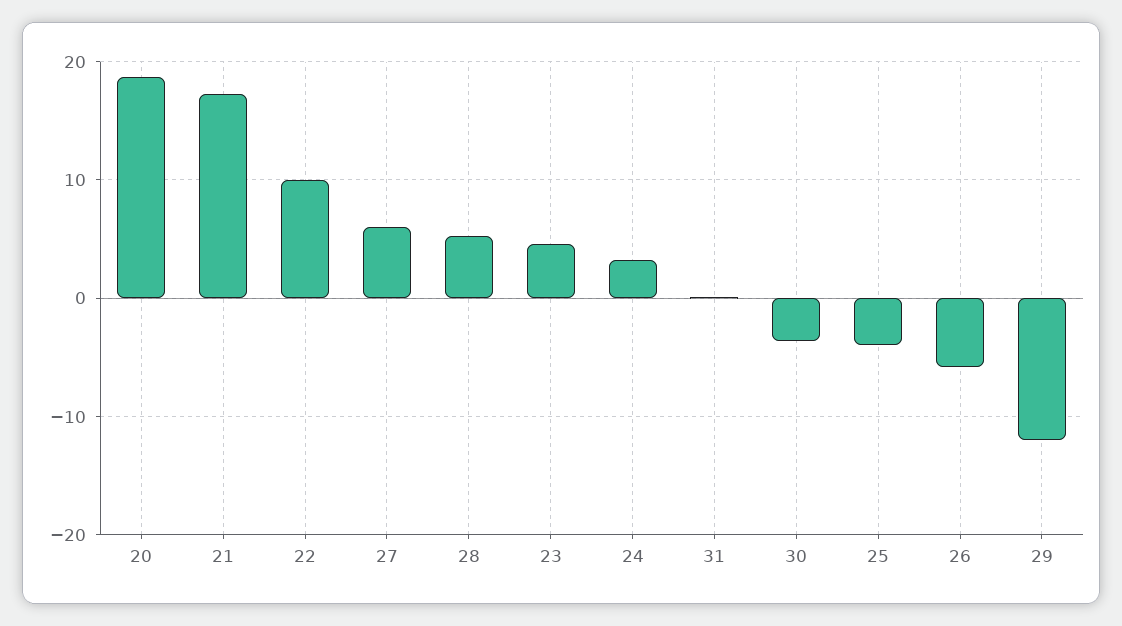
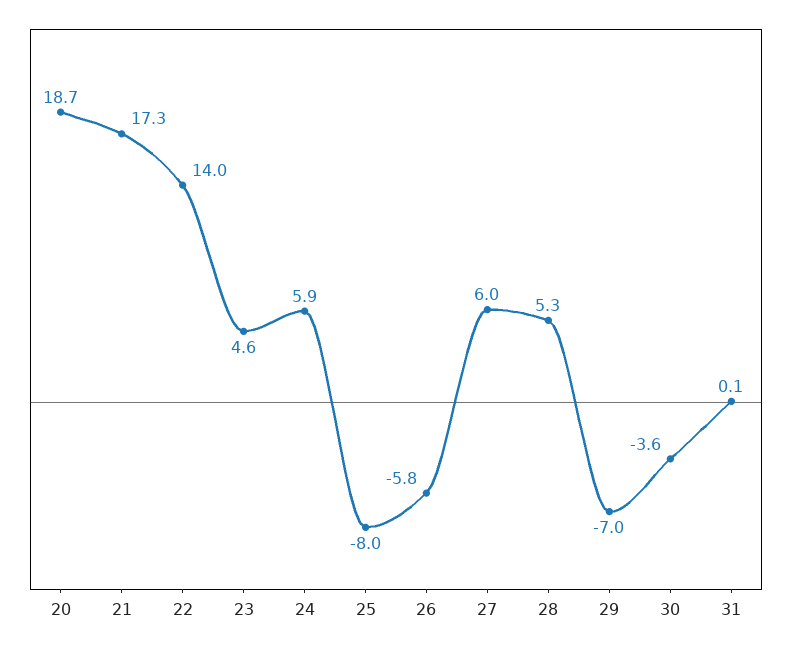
22: 10 -> 14
24: 3 -> 5.9
25: -4 -> -8
29: -12 -> -7

